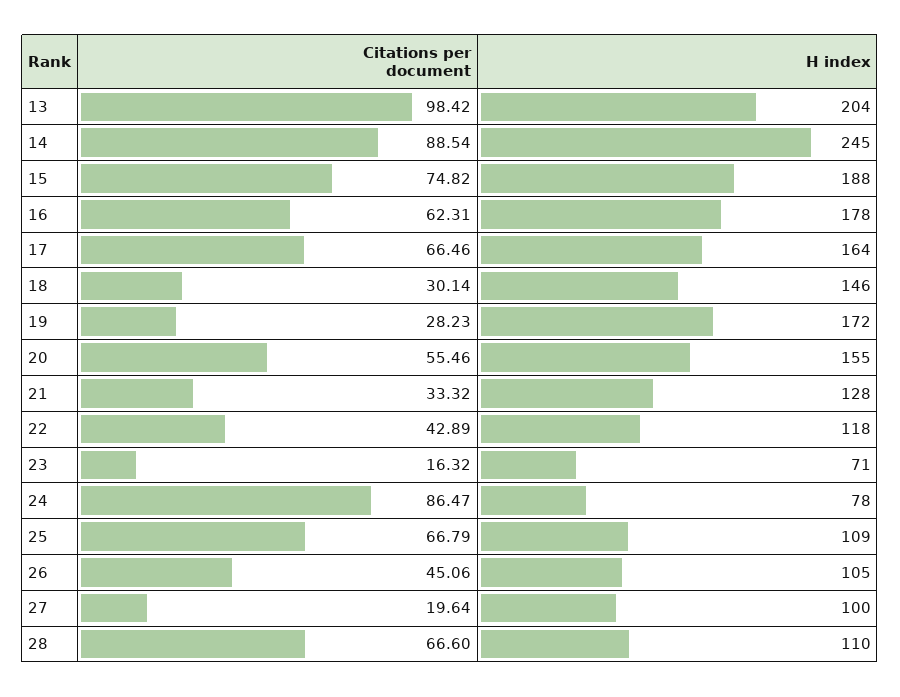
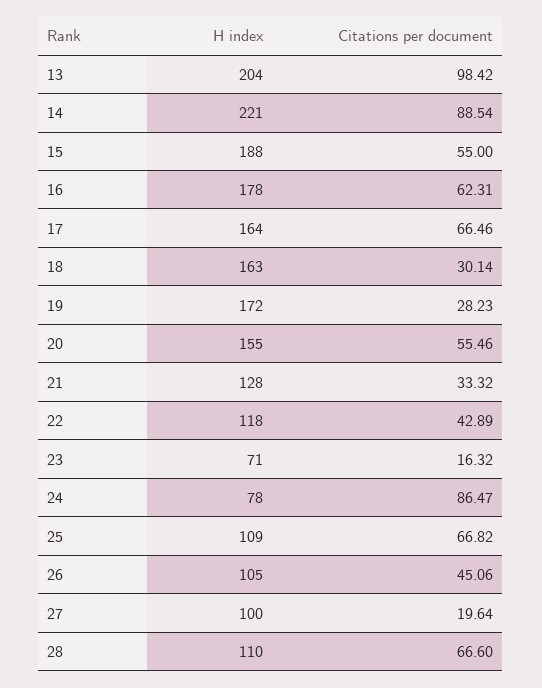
H index, 14: 245 -> 221
Citations per document, 15: 74.82 -> 55
H index, 18: 146 -> 163
Citations per document, 25: 66.79 -> 66.82

